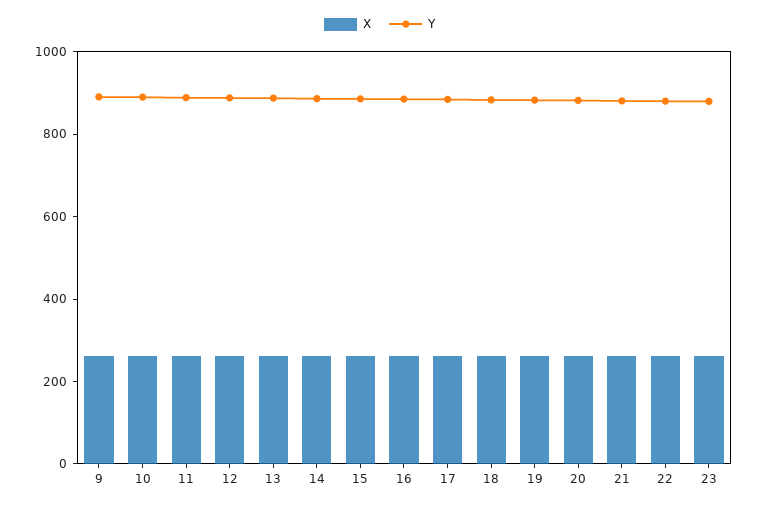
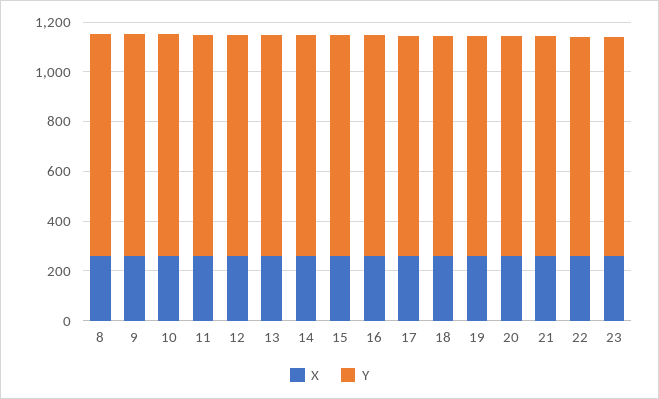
X, 8: none -> 250
Y, 8: none -> 900

